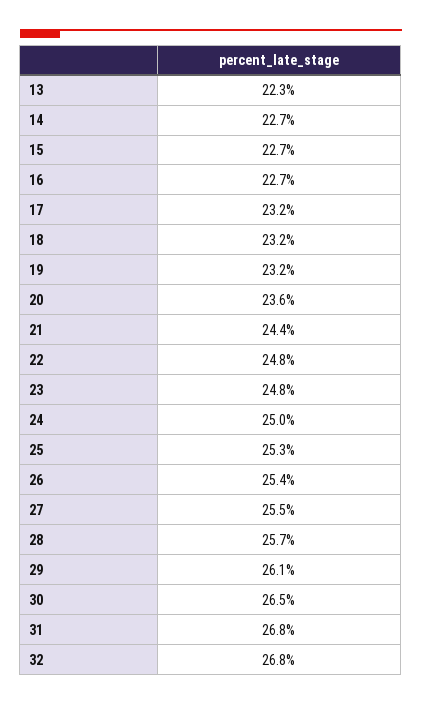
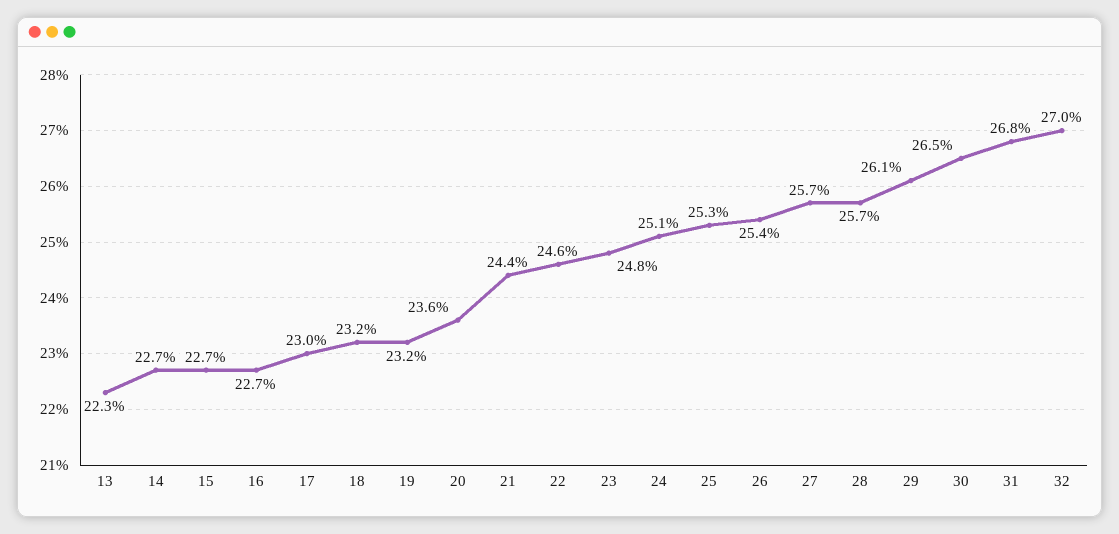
17: 23.2 -> 23
22: 24.8 -> 24.6
24: 25 -> 25.1
27: 25.5 -> 25.7
32: 26.8 -> 27

